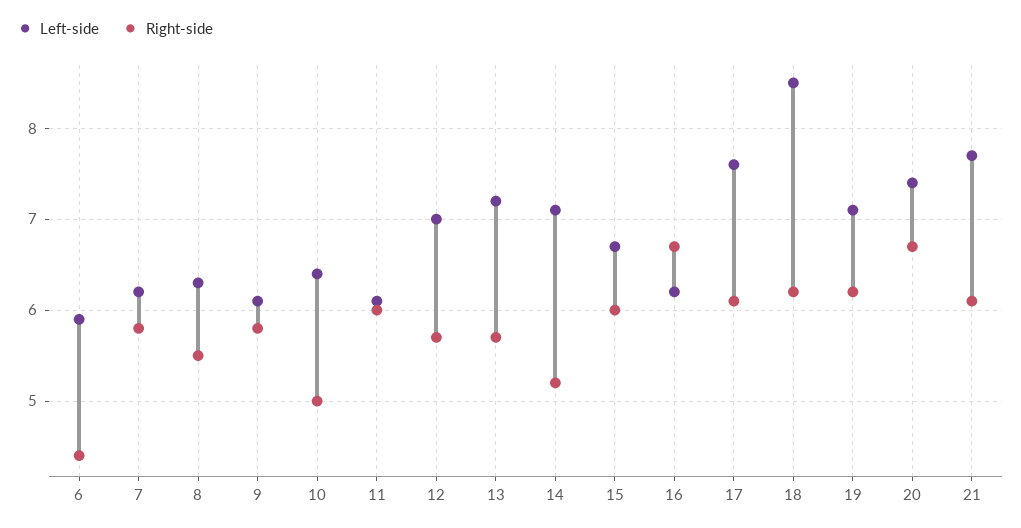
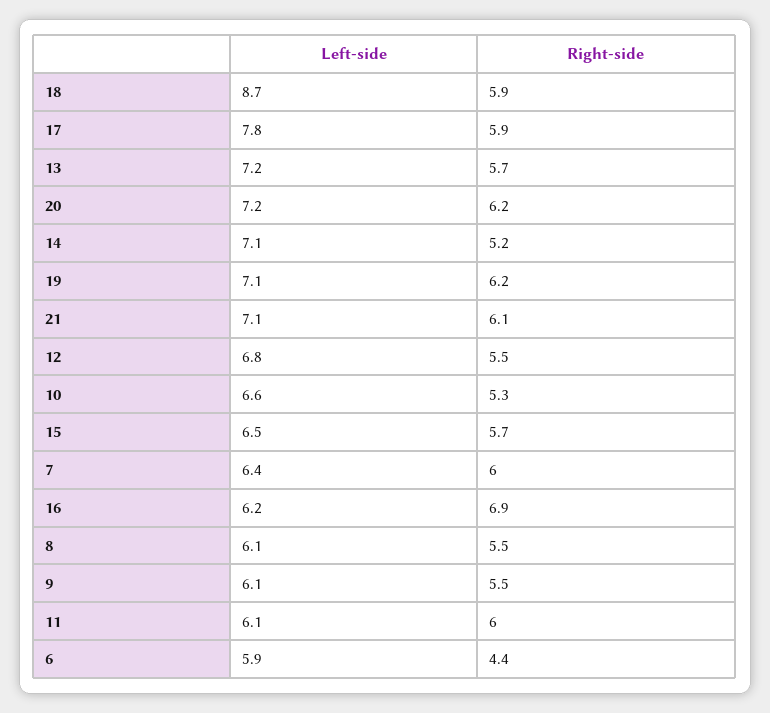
Left-side, 7: 6.2 -> 6.4
Right-side, 7: 5.8 -> 6
Left-side, 8: 6.3 -> 6.1
Right-side, 9: 5.8 -> 5.5
Left-side, 10: 6.4 -> 6.6
Right-side, 10: 5 -> 5.3
Left-side, 12: 7 -> 6.8
Right-side, 12: 5.7 -> 5.5
Left-side, 15: 6.7 -> 6.5
Right-side, 15: 6 -> 5.7
Right-side, 16: 6.7 -> 6.9
Left-side, 17: 7.6 -> 7.8
Right-side, 17: 6.1 -> 5.9
Left-side, 18: 8.5 -> 8.7
Right-side, 18: 6.2 -> 5.9
Left-side, 20: 7.4 -> 7.2
Right-side, 20: 6.7 -> 6.2
Left-side, 21: 7.7 -> 7.1

